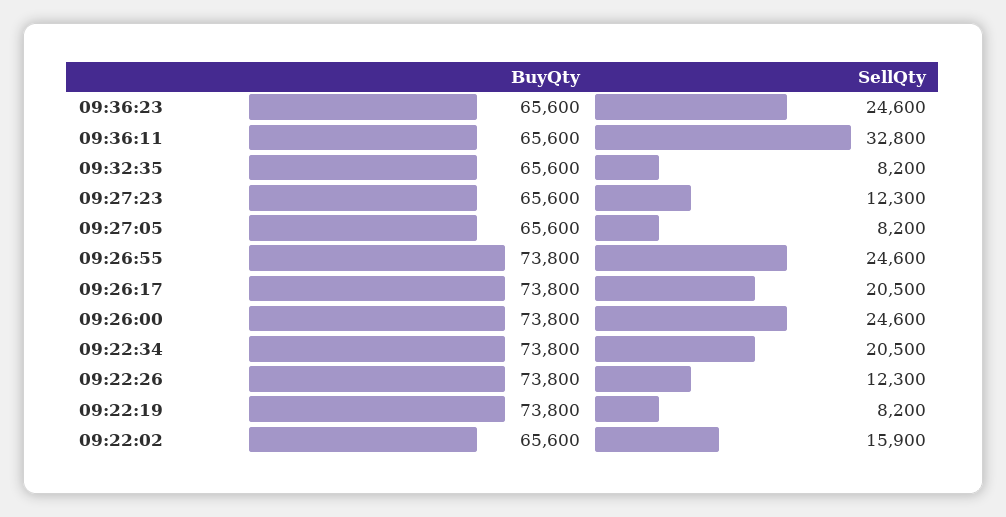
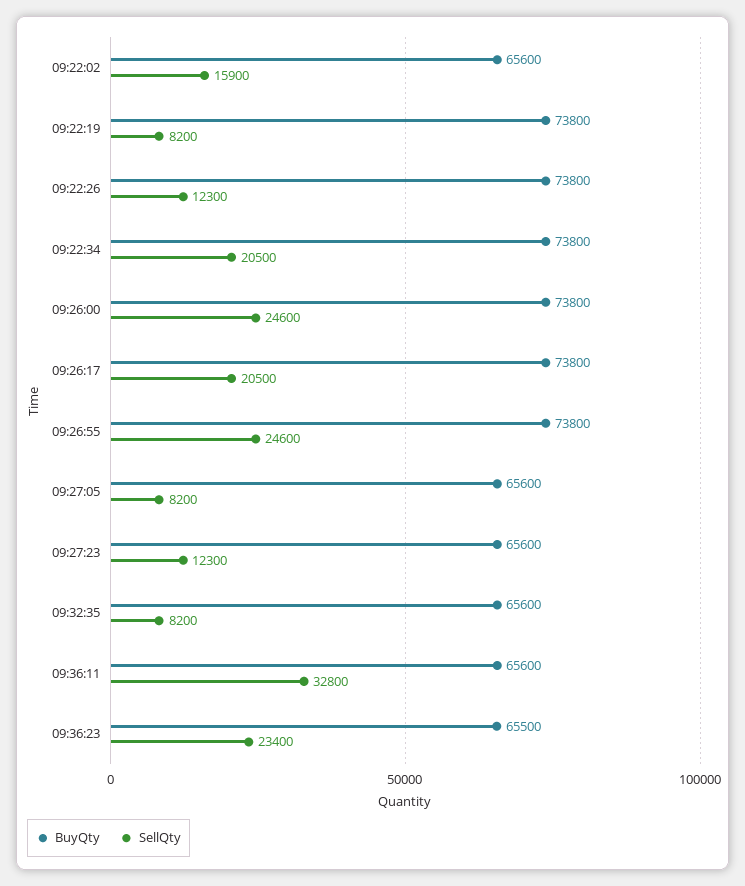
BuyQty, 09:36:23: 65600 -> 65500
SellQty, 09:36:23: 24600 -> 23400

